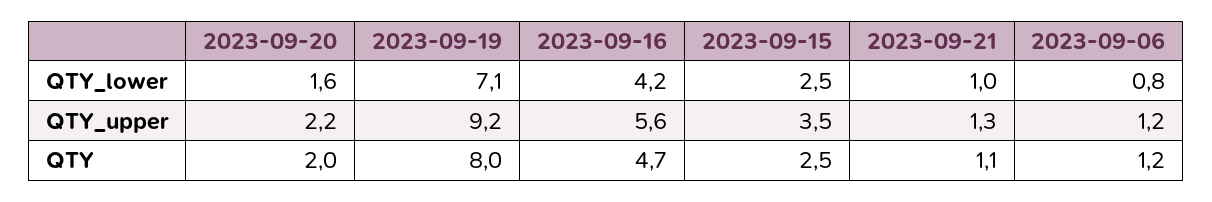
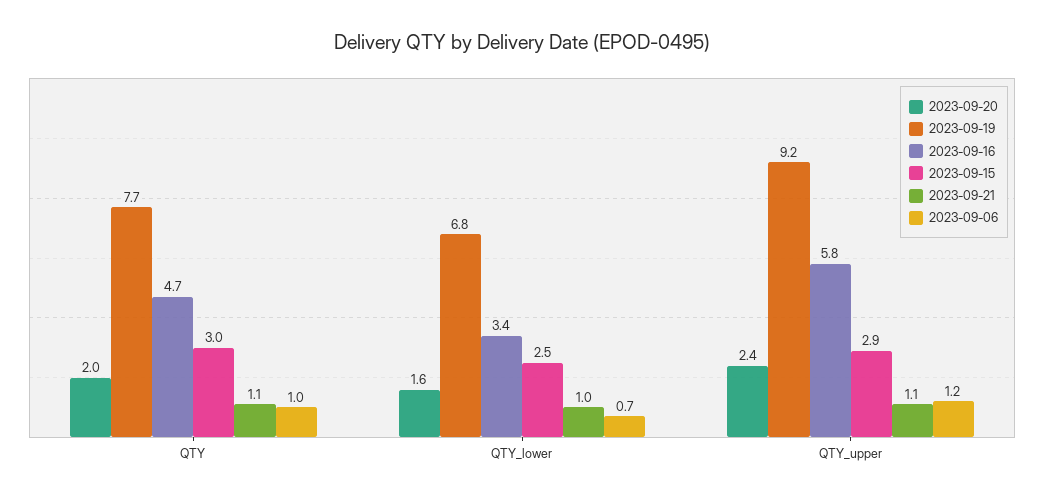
2023-09-19, QTY_lower: 7.1 -> 6.8
2023-09-16, QTY_lower: 4.2 -> 3.4
2023-09-06, QTY_lower: 0.8 -> 0.7
2023-09-20, QTY_upper: 2.2 -> 2.4
2023-09-16, QTY_upper: 5.6 -> 5.8
2023-09-15, QTY_upper: 3.5 -> 2.9
2023-09-21, QTY_upper: 1.3 -> 1.1
2023-09-19, QTY: 8 -> 7.7
2023-09-15, QTY: 2.5 -> 3
2023-09-06, QTY: 1.2 -> 1

